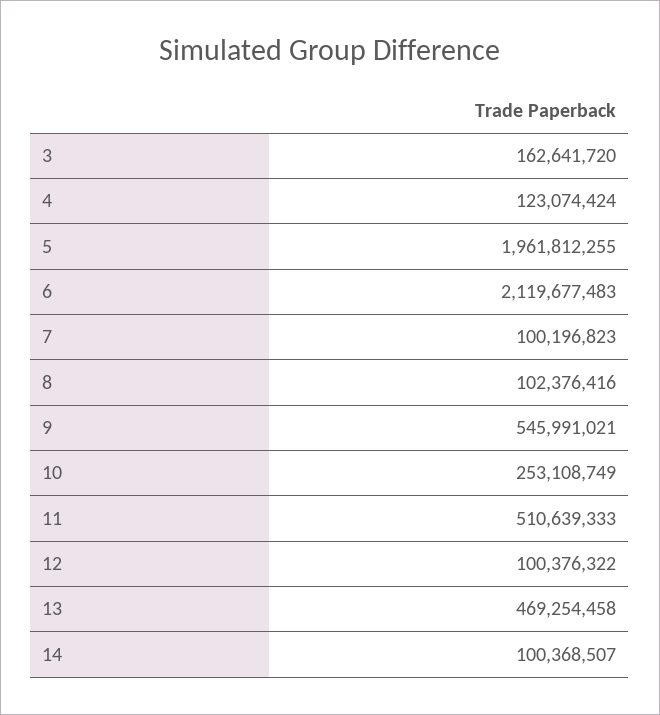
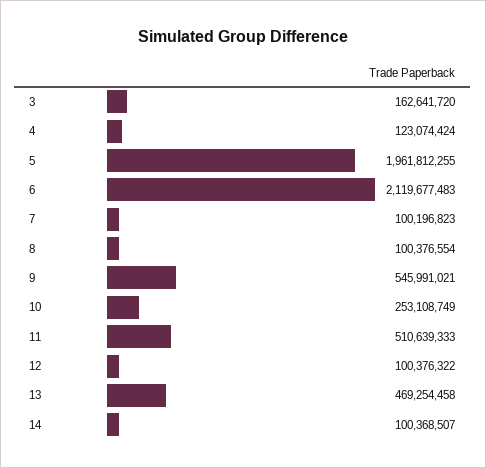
8: 102376416 -> 100376554

